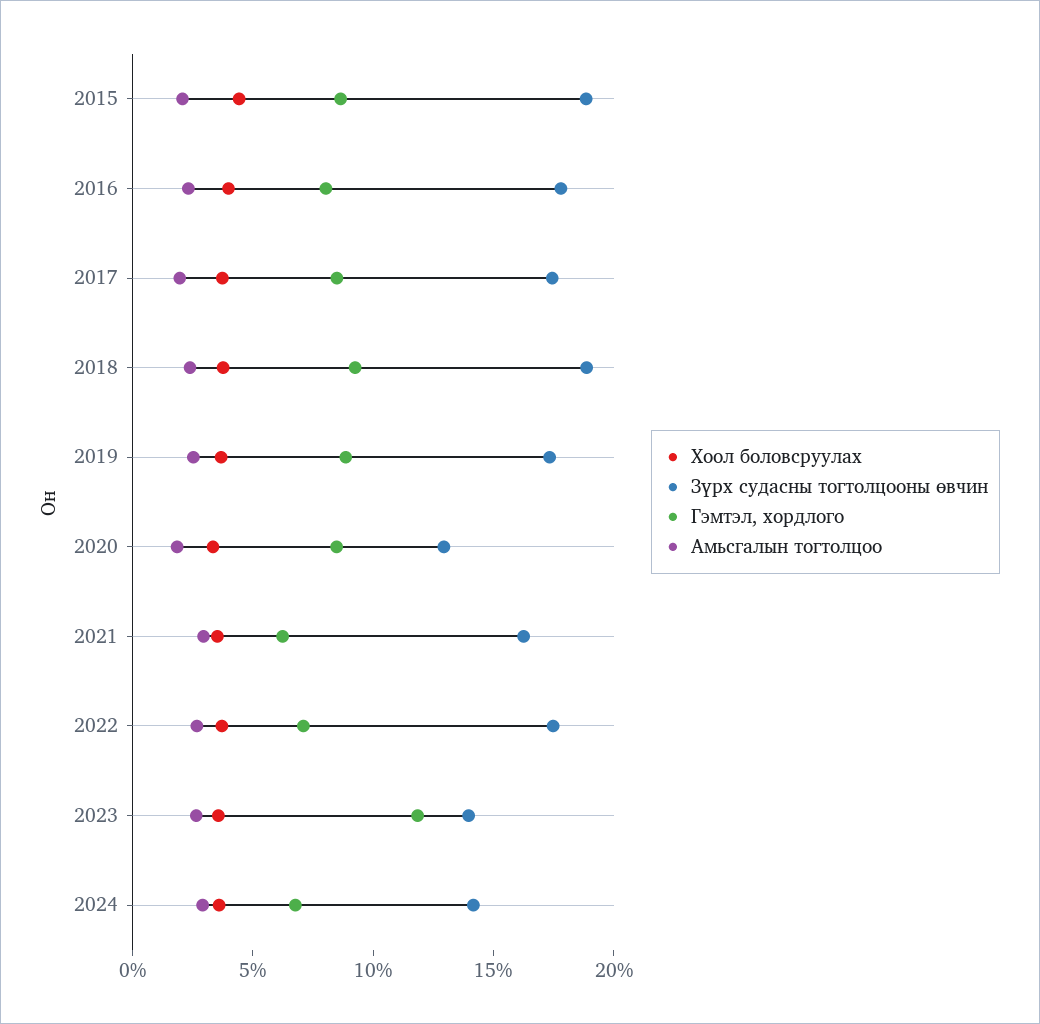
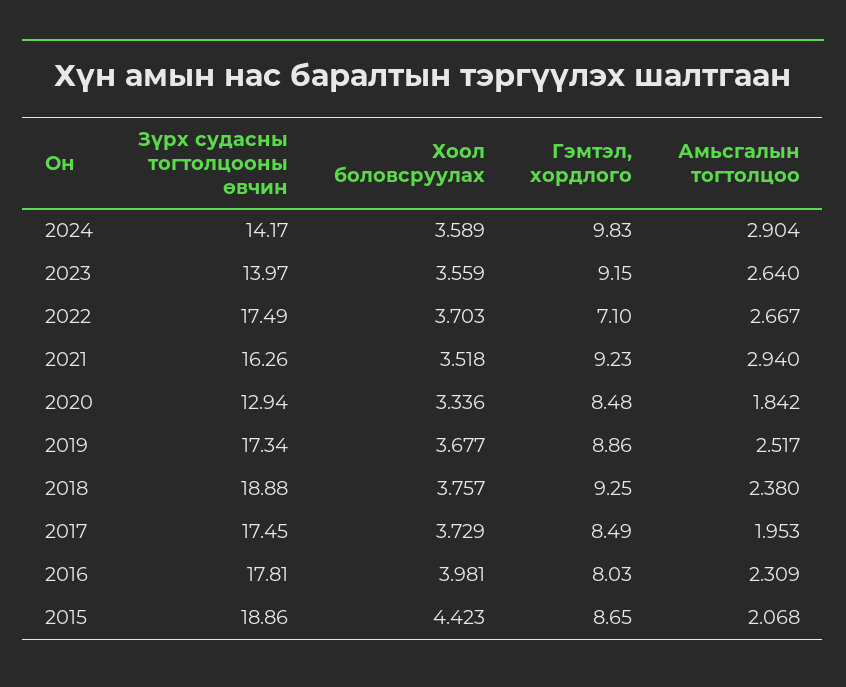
Гэмтэл, хордлого, 2021: 6 -> 9.23
Гэмтэл, хордлого, 2023: 12 -> 9.15
Гэмтэл, хордлого, 2024: 7 -> 9.83

